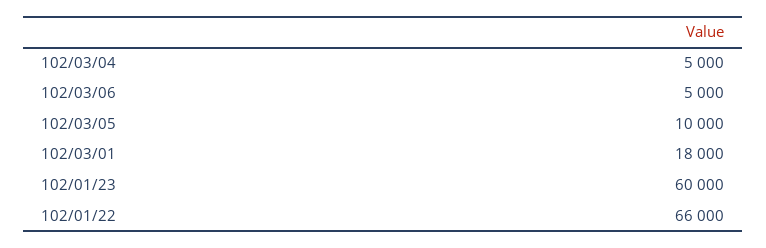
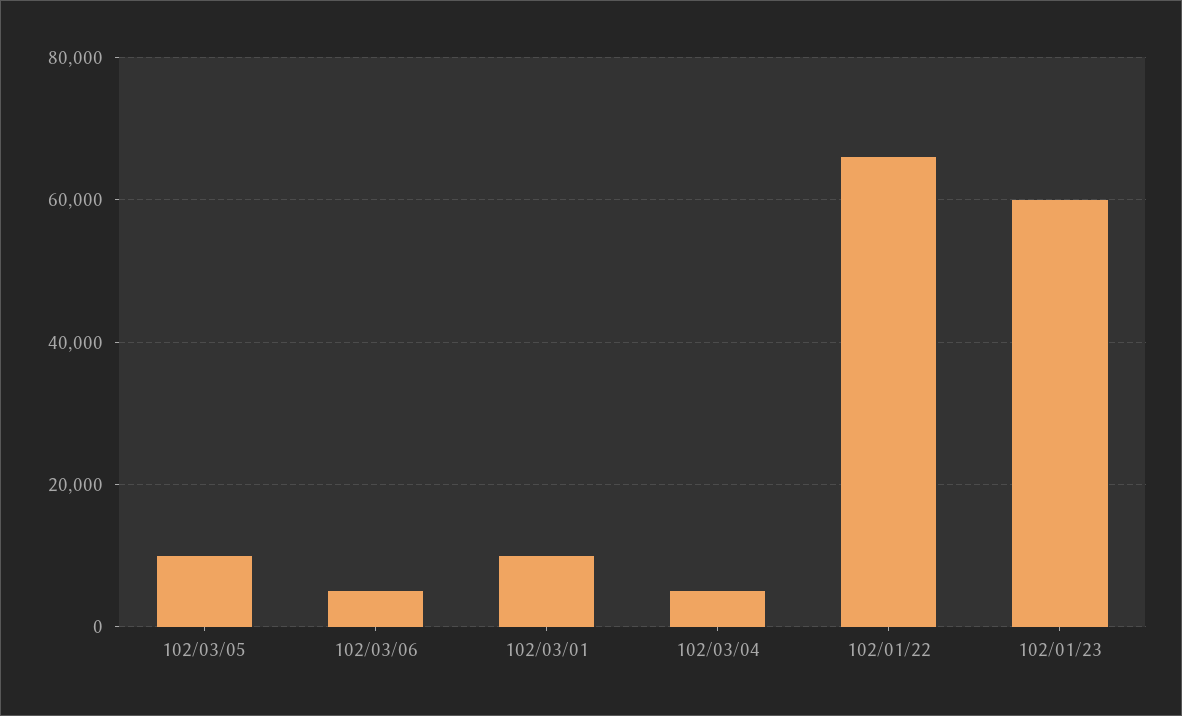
102/03/01: 18000 -> 10000

